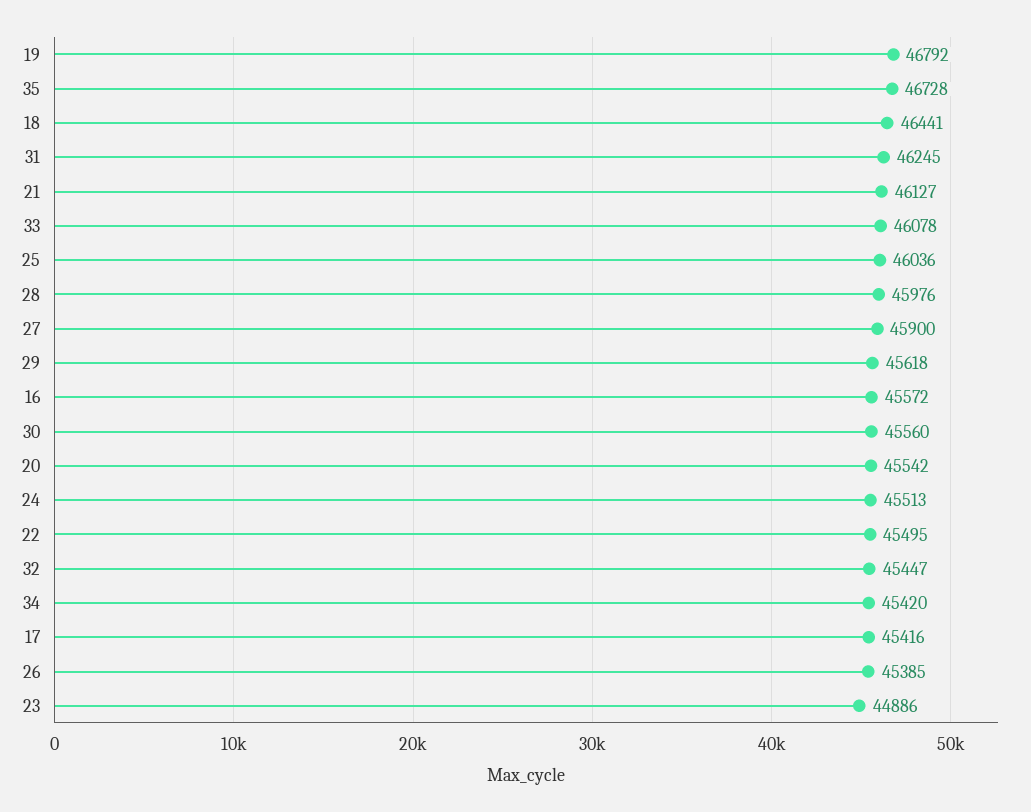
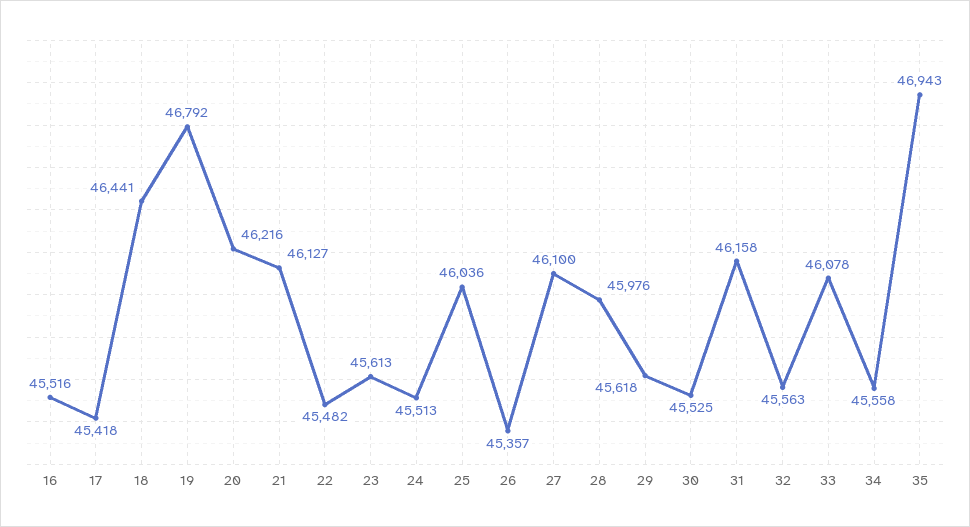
35: 46728 -> 46943
31: 46245 -> 46158
27: 45900 -> 46100
16: 45572 -> 45516
30: 45560 -> 45525
20: 45542 -> 46216
22: 45495 -> 45482
32: 45447 -> 45563
34: 45420 -> 45558
17: 45416 -> 45418
26: 45385 -> 45357
23: 44886 -> 45613

